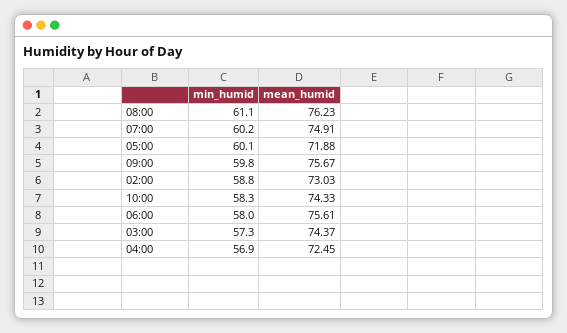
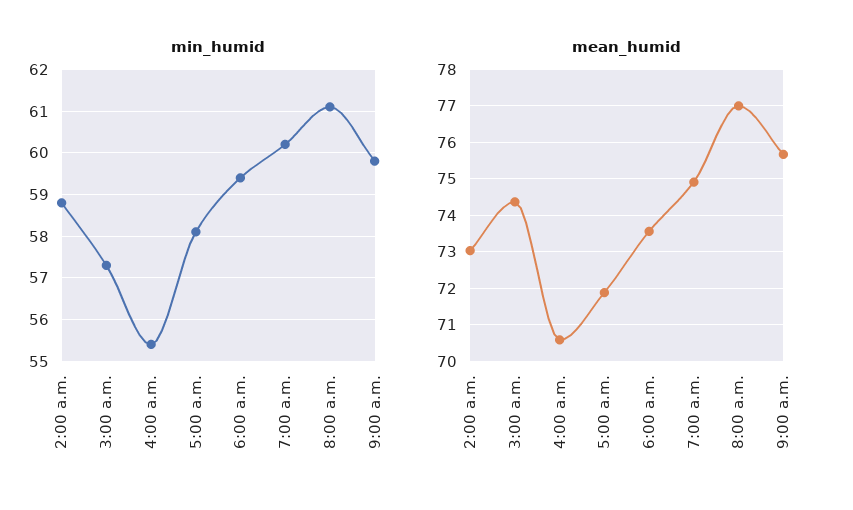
mean_humid, 08:00: 76.23 -> 77
min_humid, 05:00: 60.1 -> 58
min_humid, 10:00: 58.3 -> none
mean_humid, 10:00: 74.33 -> none
min_humid, 06:00: 58 -> 59.5
mean_humid, 06:00: 75.61 -> 73.6
min_humid, 04:00: 56.9 -> 55.5
mean_humid, 04:00: 72.45 -> 70.6

